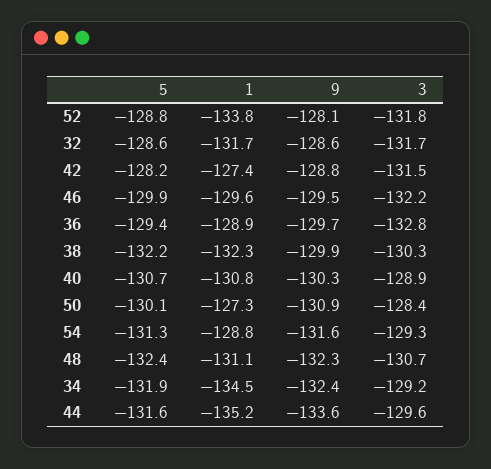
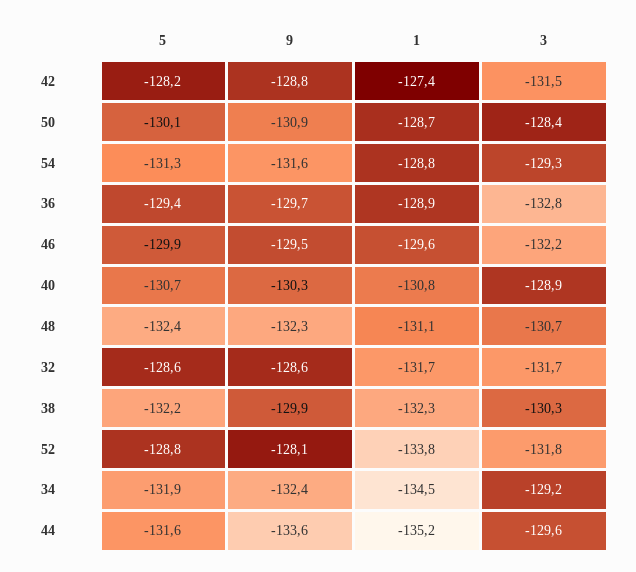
1, 50: -127.3 -> -128.7

